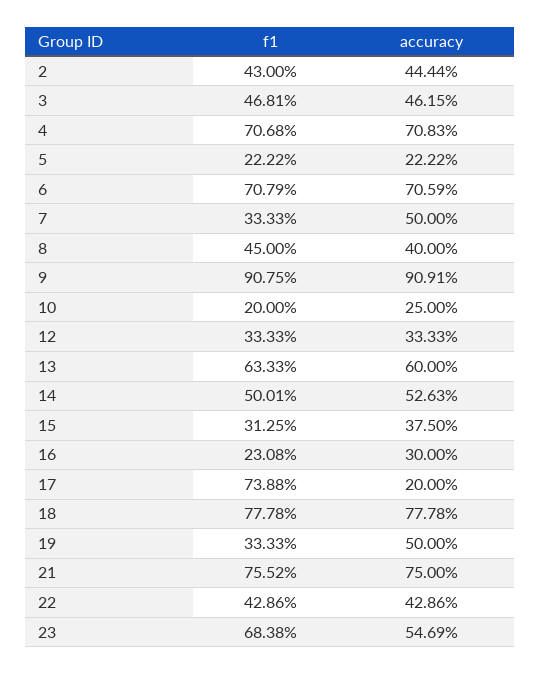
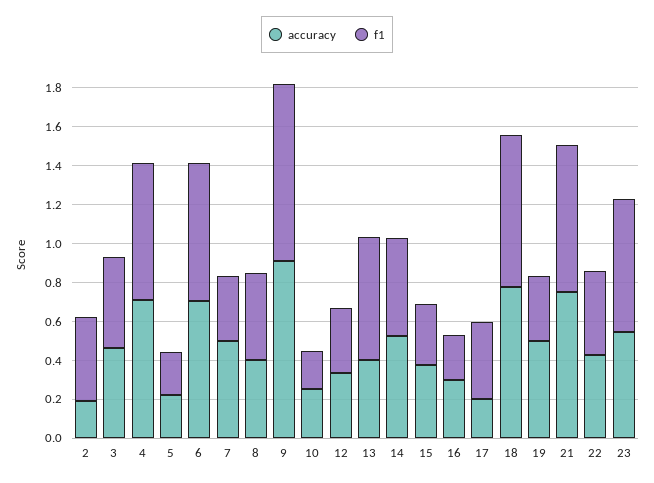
accuracy, 2: 0.4444 -> 0.2
accuracy, 13: 0.6 -> 0.4
f1, 17: 0.7388 -> 0.4

